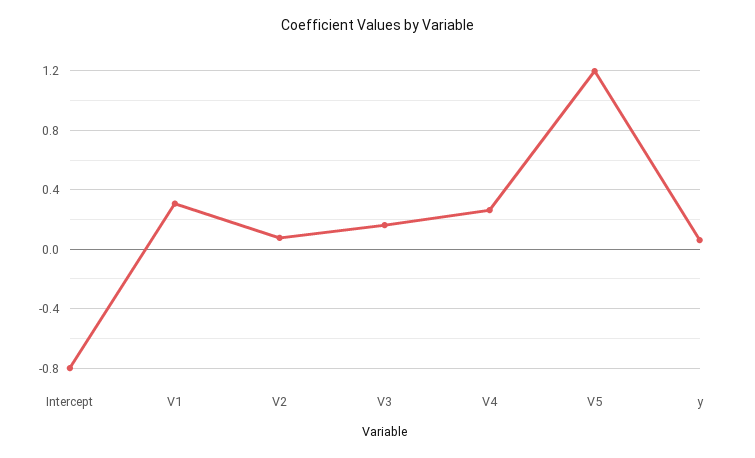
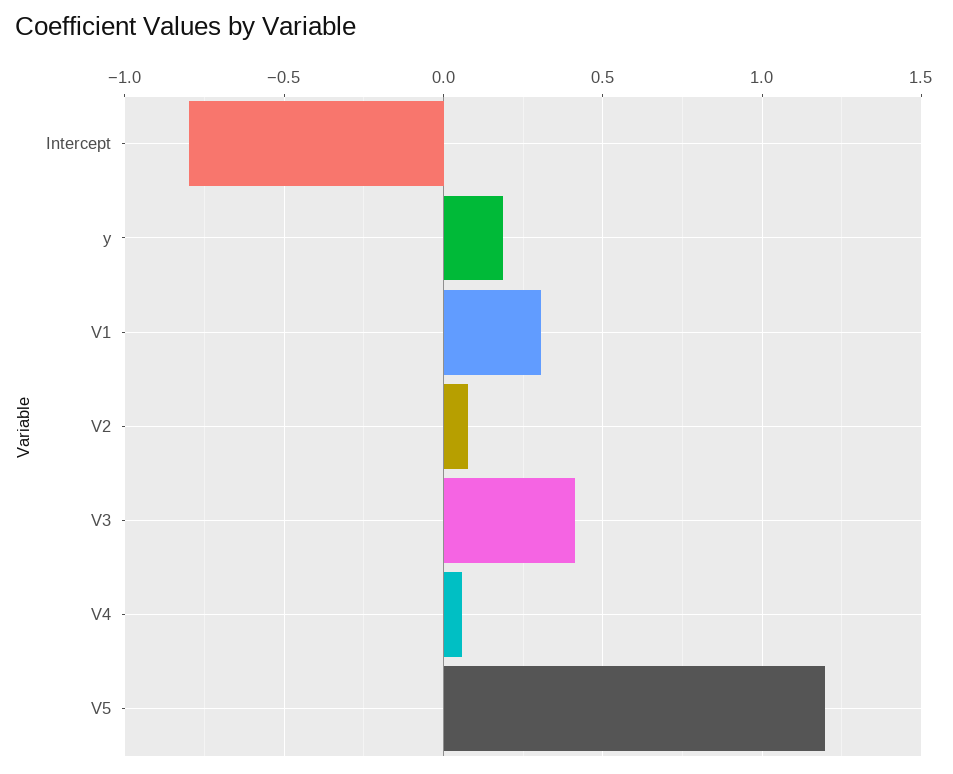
V3: 0.15 -> 0.4
V4: 0.25 -> 0.05
y: 0.05 -> 0.2

